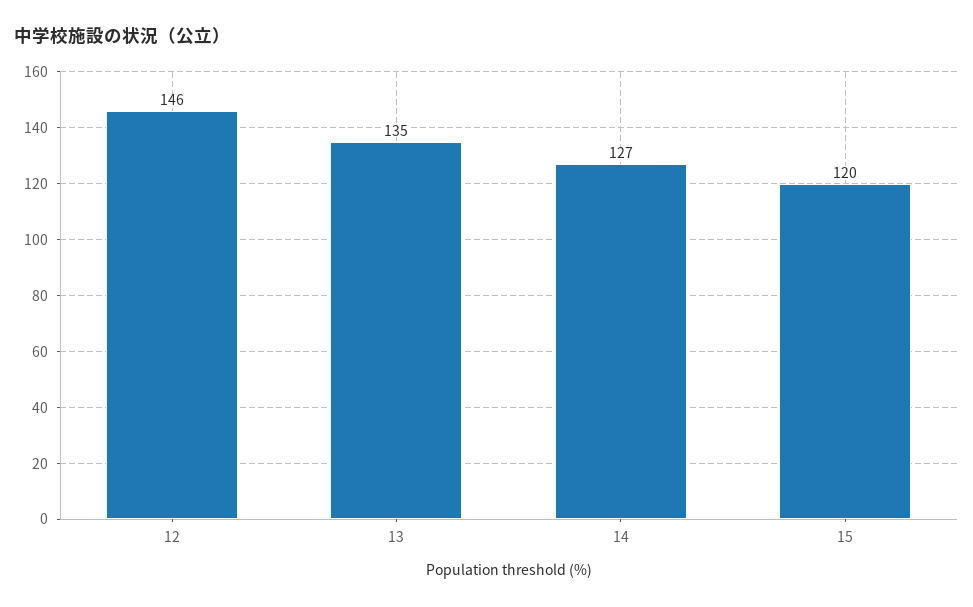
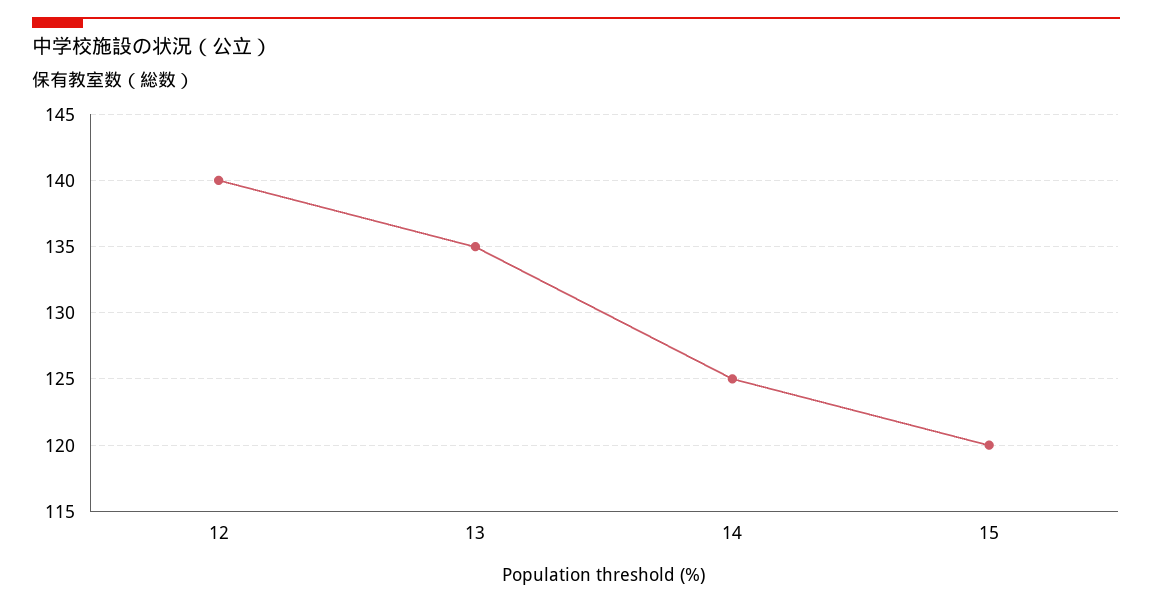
12: 146 -> 140
14: 127 -> 125

